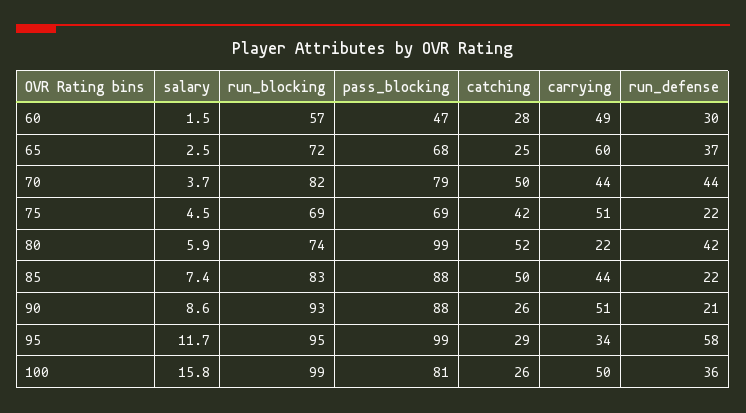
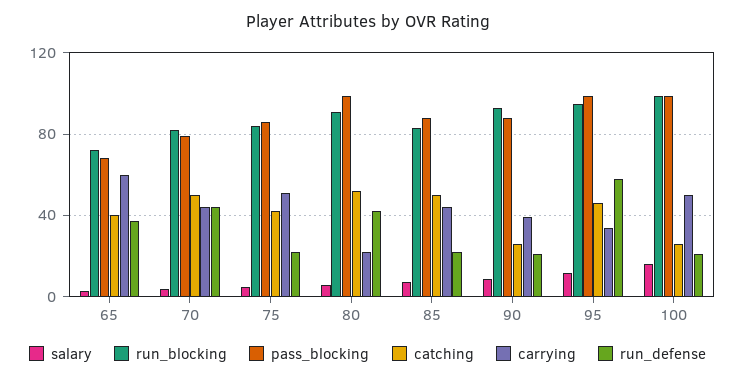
salary, 60: 1.5 -> none
run_blocking, 60: 57 -> none
pass_blocking, 60: 47 -> none
catching, 60: 28 -> none
carrying, 60: 49 -> none
run_defense, 60: 30 -> none
catching, 65: 25 -> 40
run_blocking, 75: 69 -> 85
pass_blocking, 75: 69 -> 85
run_blocking, 80: 74 -> 90
carrying, 90: 51 -> 40
catching, 95: 29 -> 45
pass_blocking, 100: 81 -> 100
run_defense, 100: 36 -> 20

